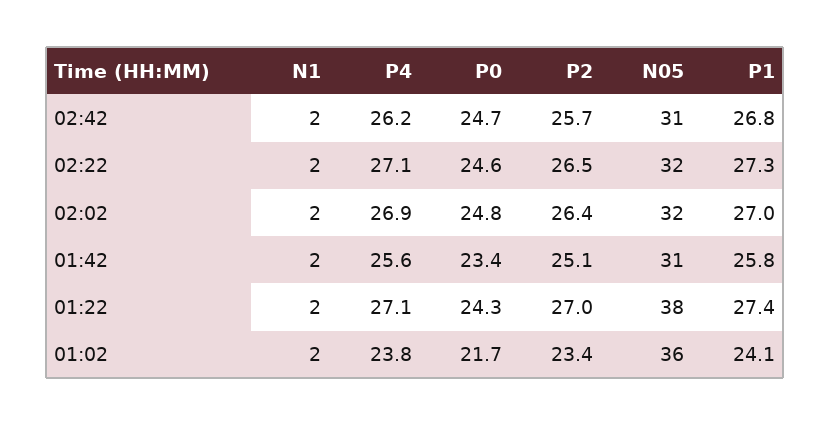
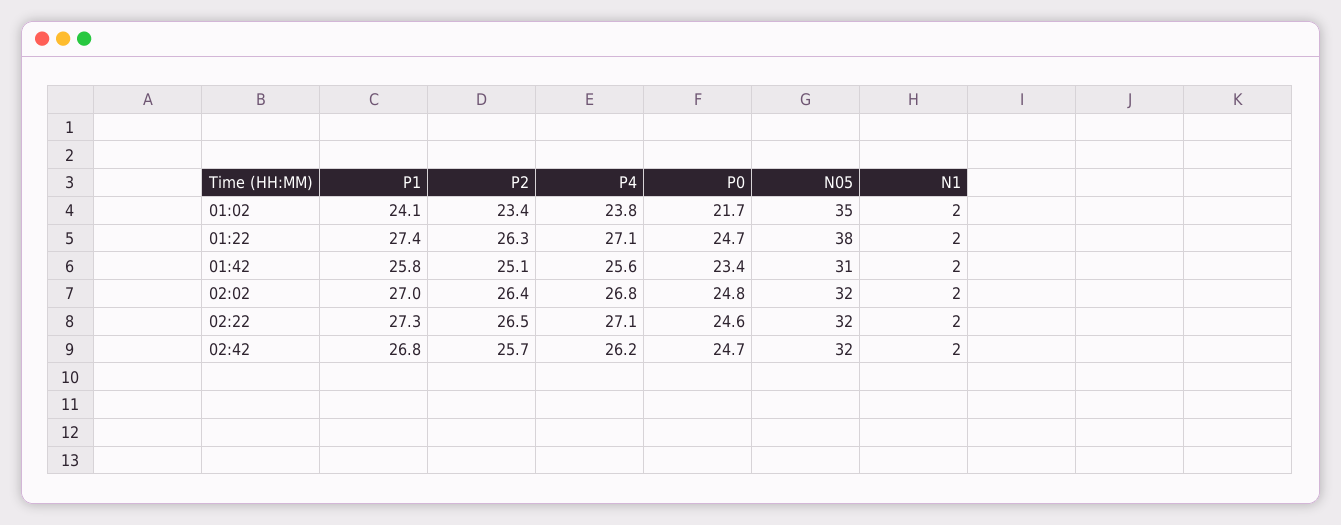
N05, 02:42: 31 -> 32
P4, 02:02: 26.9 -> 26.8
P0, 01:22: 24.3 -> 24.7
P2, 01:22: 27 -> 26.3
N05, 01:02: 36 -> 35

